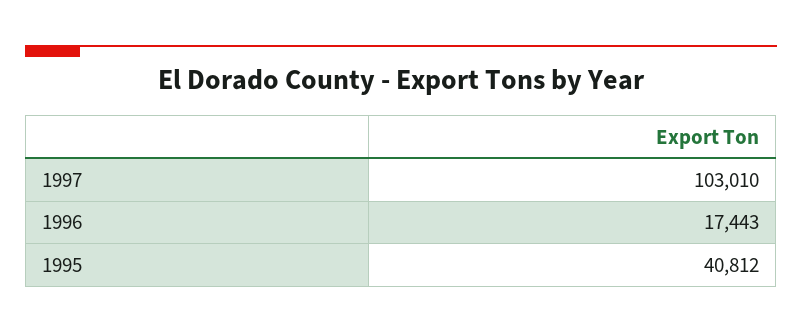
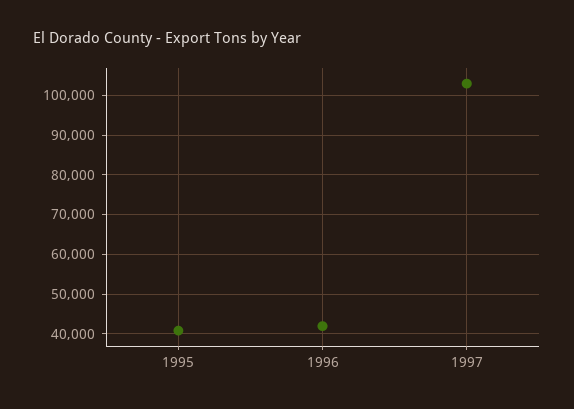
1996: 17443 -> 42000

